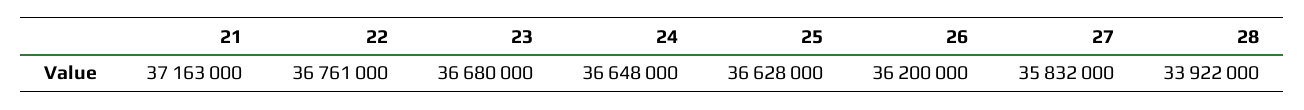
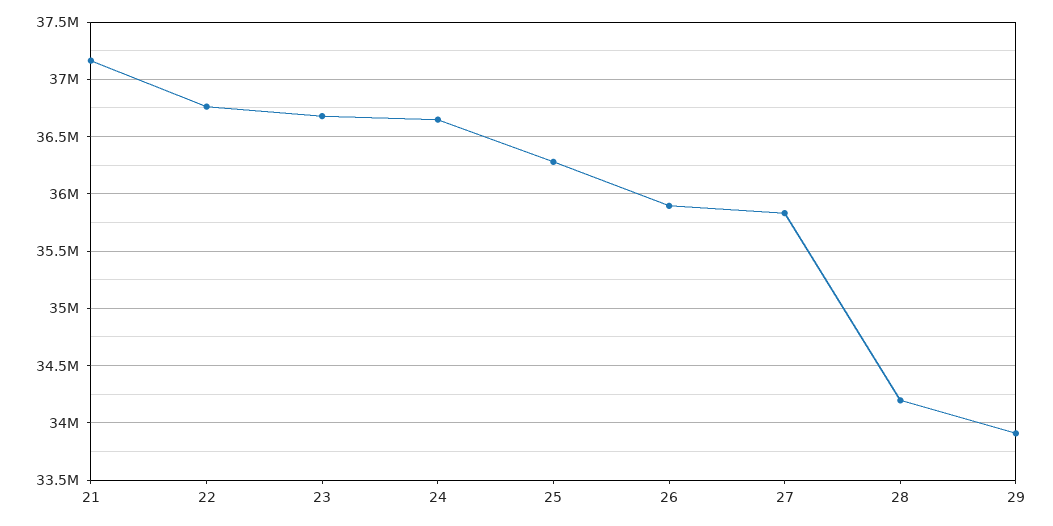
25: 36628000 -> 36300000
26: 36200000 -> 35900000
28: 33922000 -> 34200000
29: none -> 33900000

